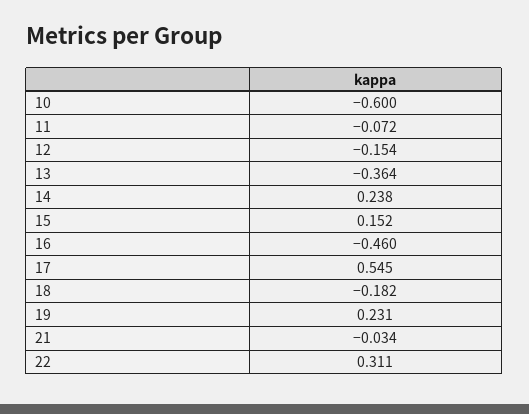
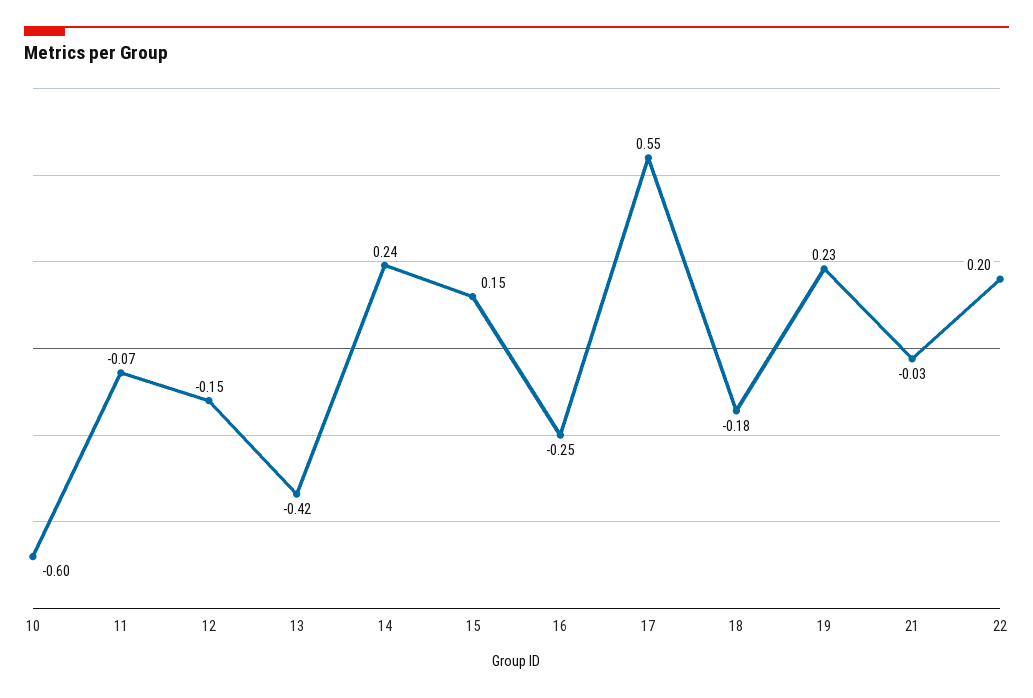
13: -0.364 -> -0.42
16: -0.46 -> -0.25
22: 0.311 -> 0.2

